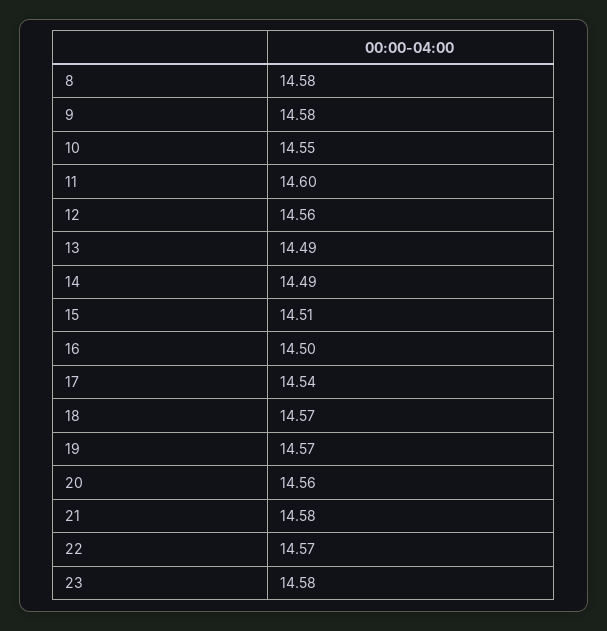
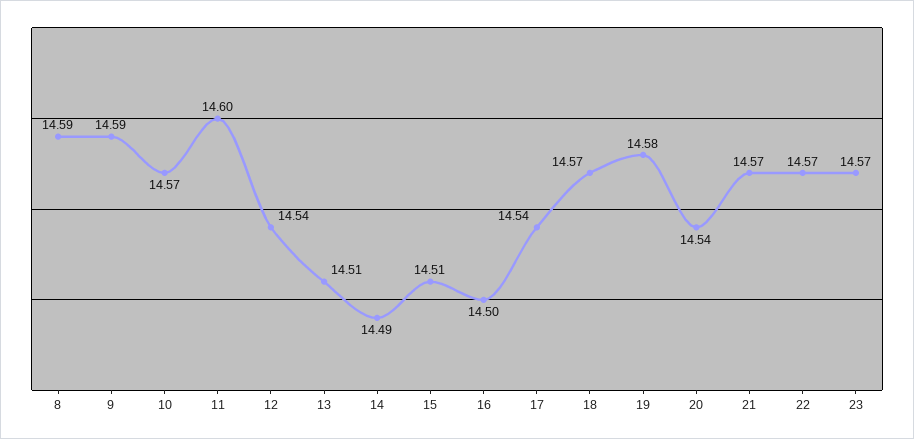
8: 14.58 -> 14.59
9: 14.58 -> 14.59
10: 14.55 -> 14.57
12: 14.56 -> 14.54
13: 14.49 -> 14.51
19: 14.57 -> 14.58
20: 14.56 -> 14.54
21: 14.58 -> 14.57
23: 14.58 -> 14.57

